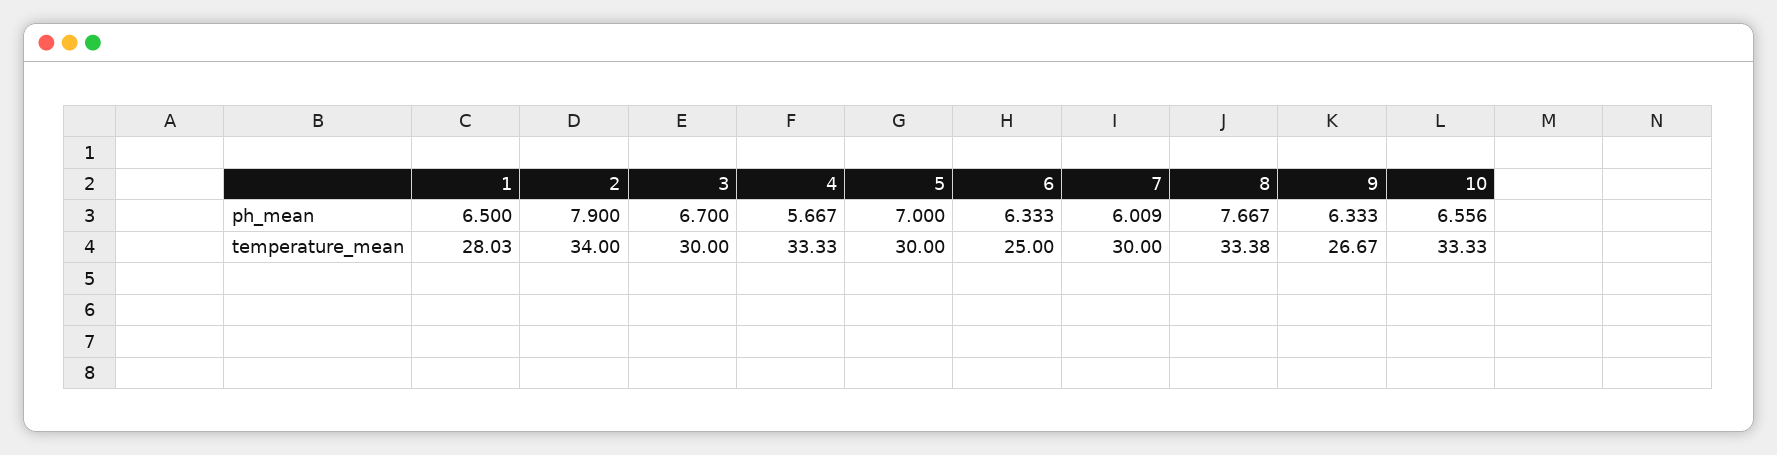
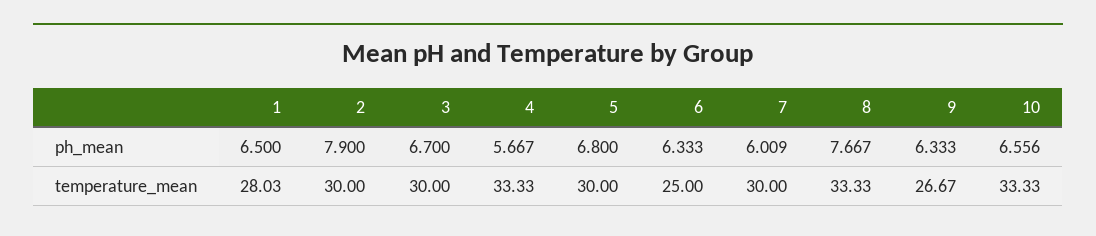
5, ph_mean: 7 -> 6.8
2, temperature_mean: 34 -> 30
8, temperature_mean: 33.38 -> 33.33

